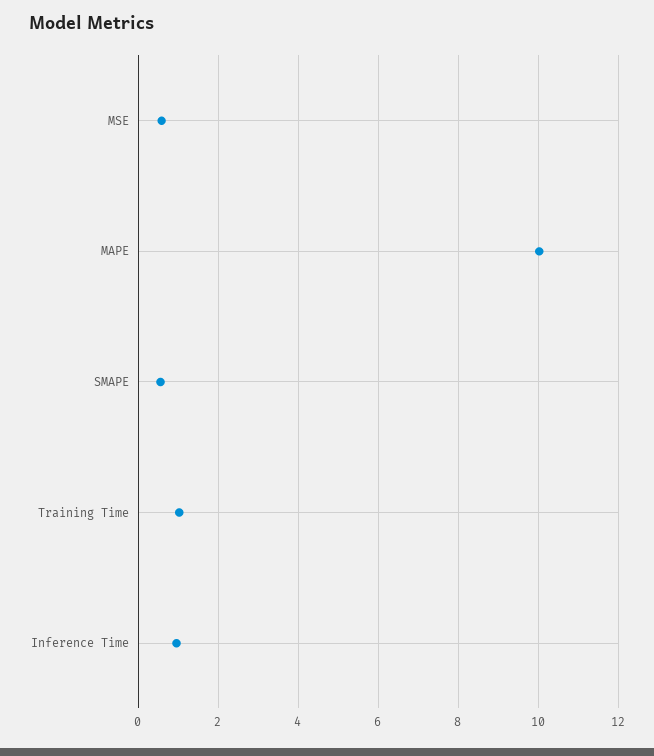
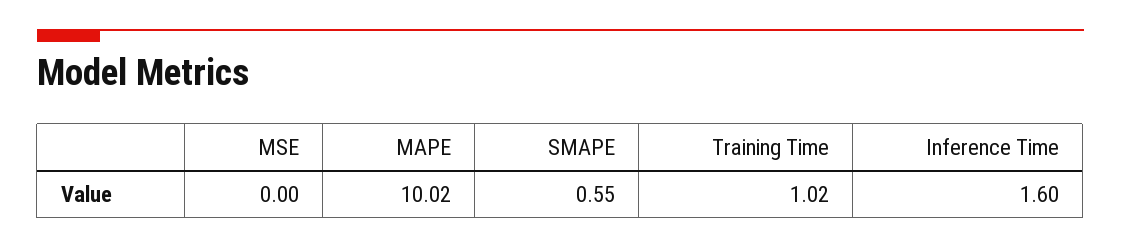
MSE: 0.6 -> 0
Inference Time: 1 -> 1.6

